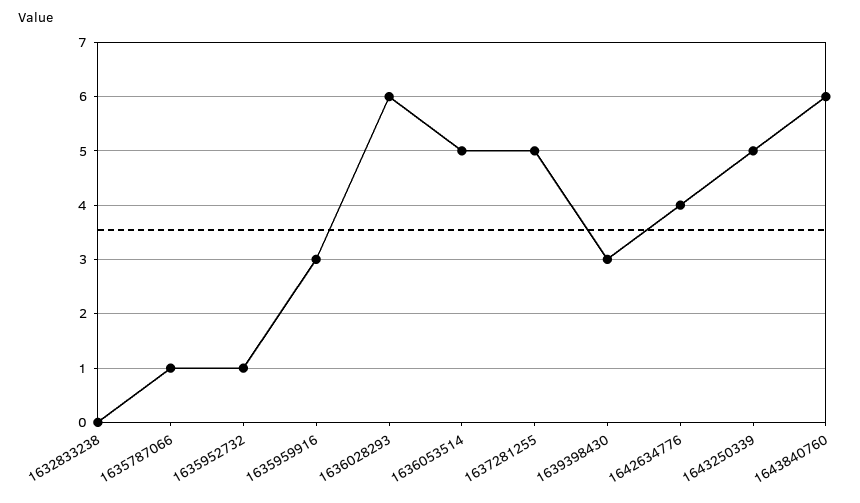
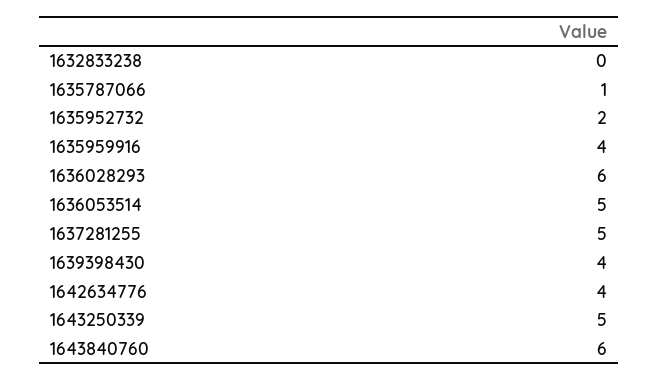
1635952732: 1 -> 2
1635959916: 3 -> 4
1639398430: 3 -> 4

